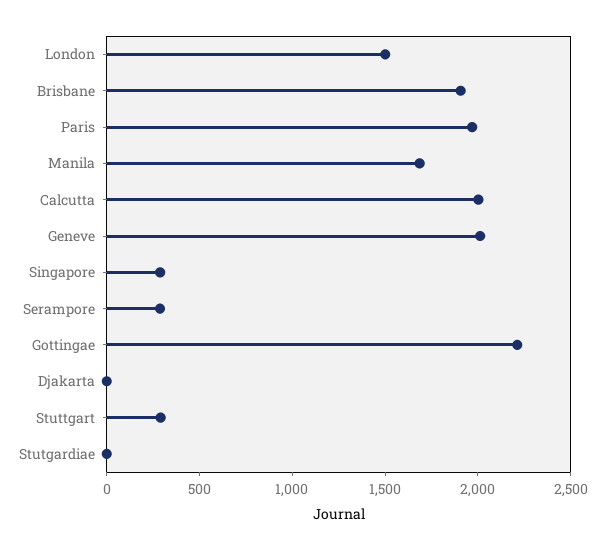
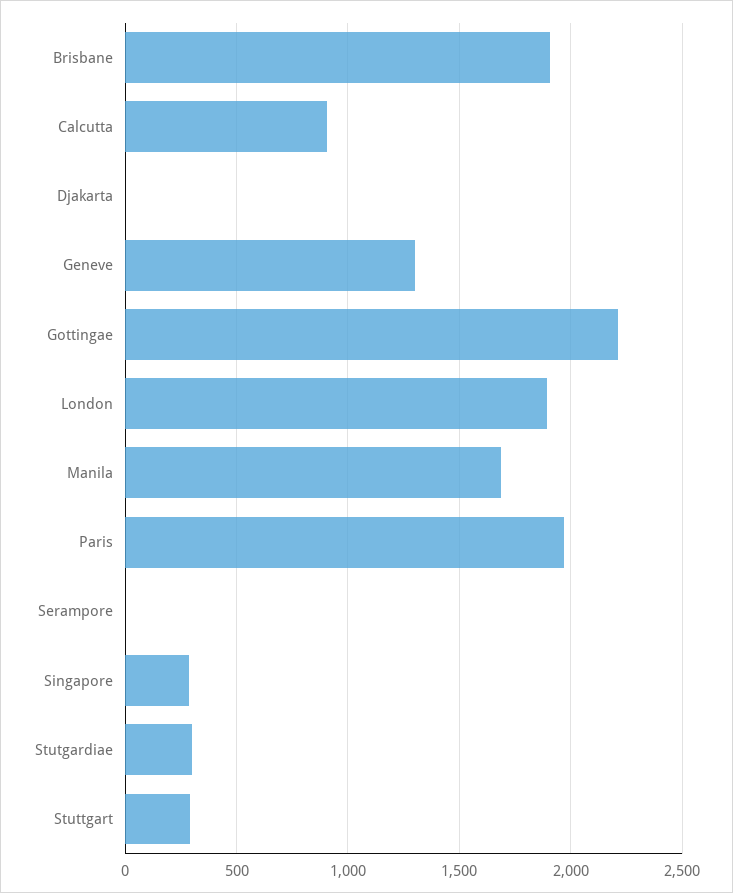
London: 1500 -> 1900
Calcutta: 2000 -> 900
Geneve: 2000 -> 1300
Serampore: 300 -> 0
Stutgardiae: 0 -> 300

